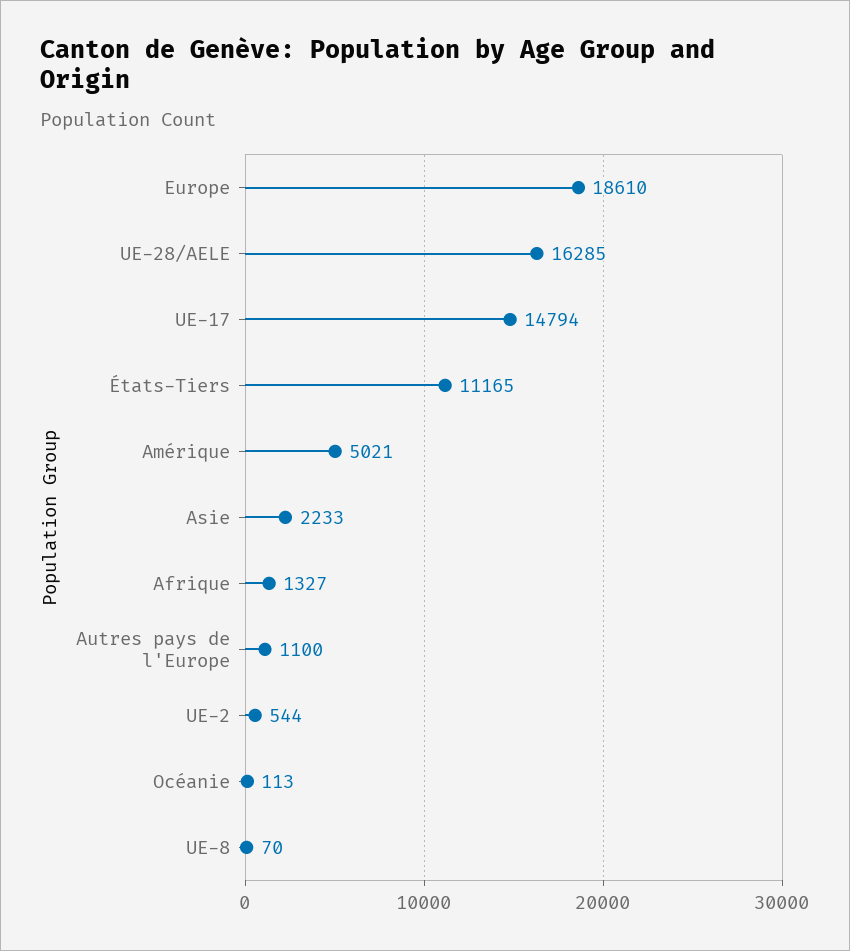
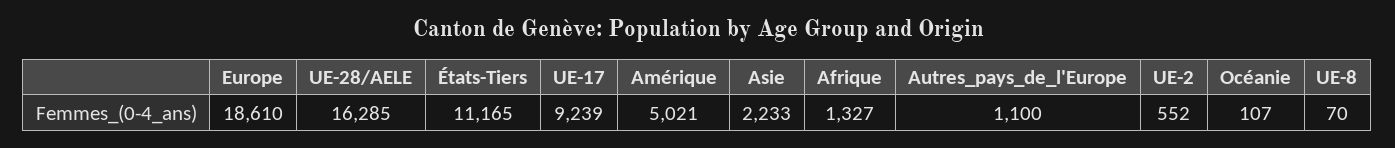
UE-17: 14794 -> 9239
UE-2: 544 -> 552
Océanie: 113 -> 107

